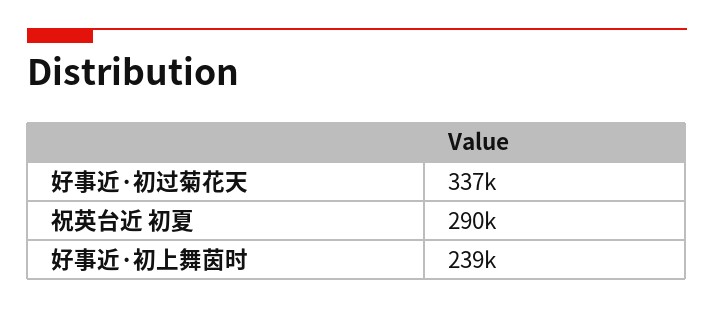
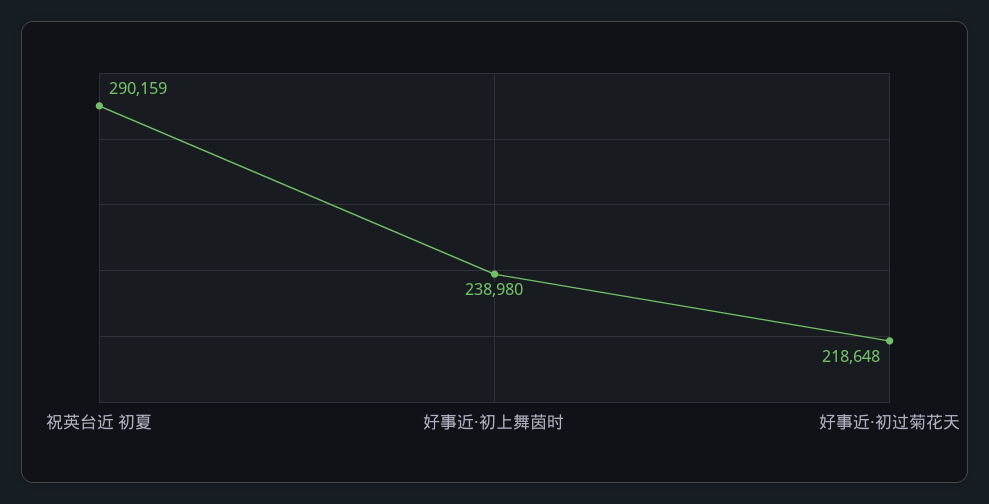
好事近·初过菊花天: 337000 -> 218648

